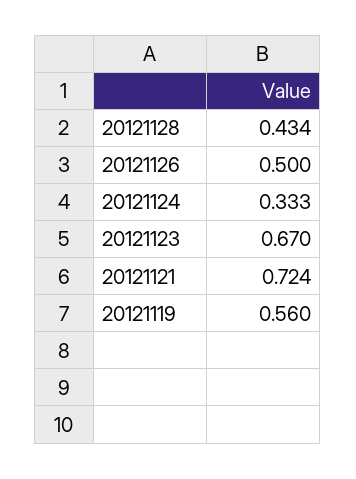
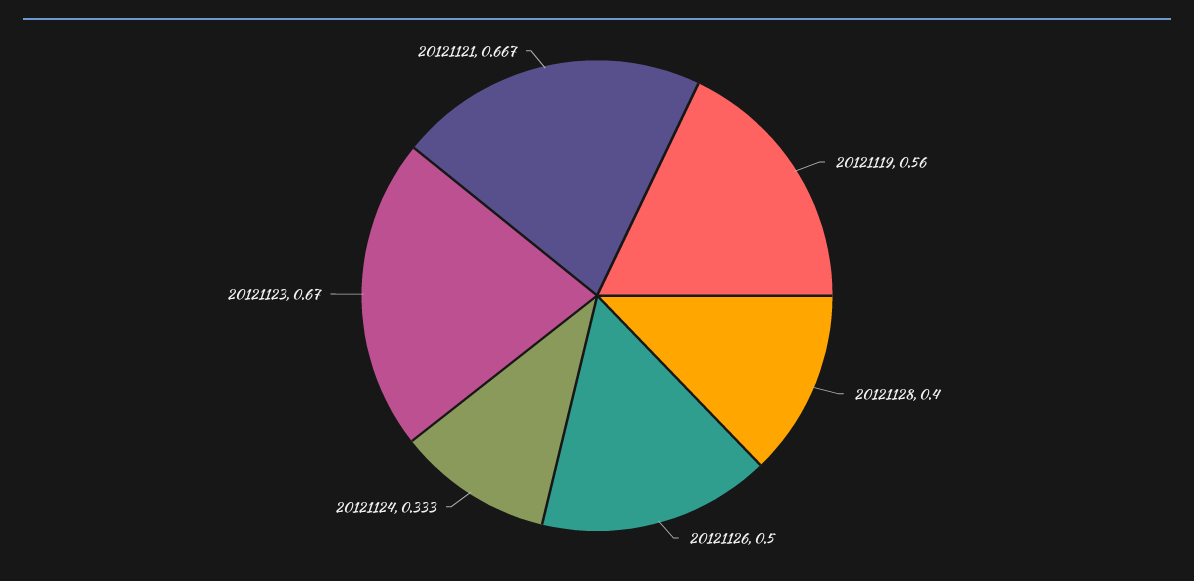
20121128: 0.434 -> 0.4
20121121: 0.724 -> 0.667

